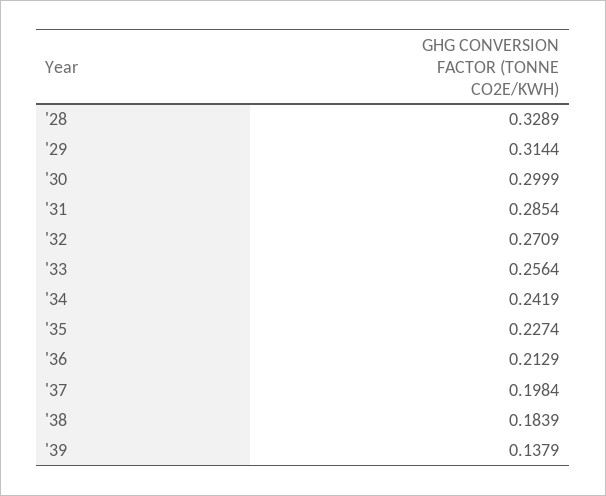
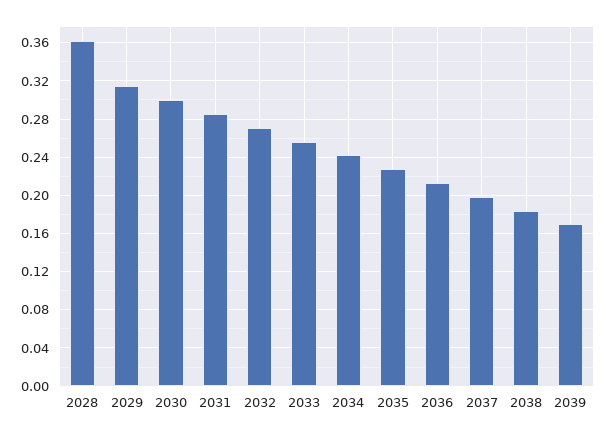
'28: 0.3289 -> 0.36
'39: 0.1379 -> 0.17

